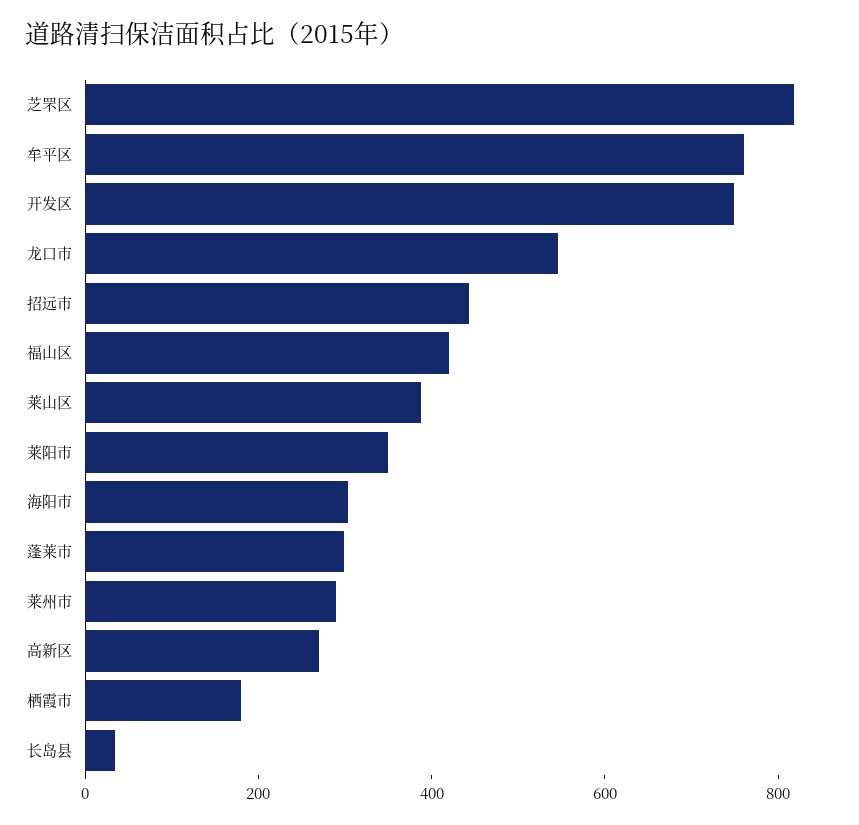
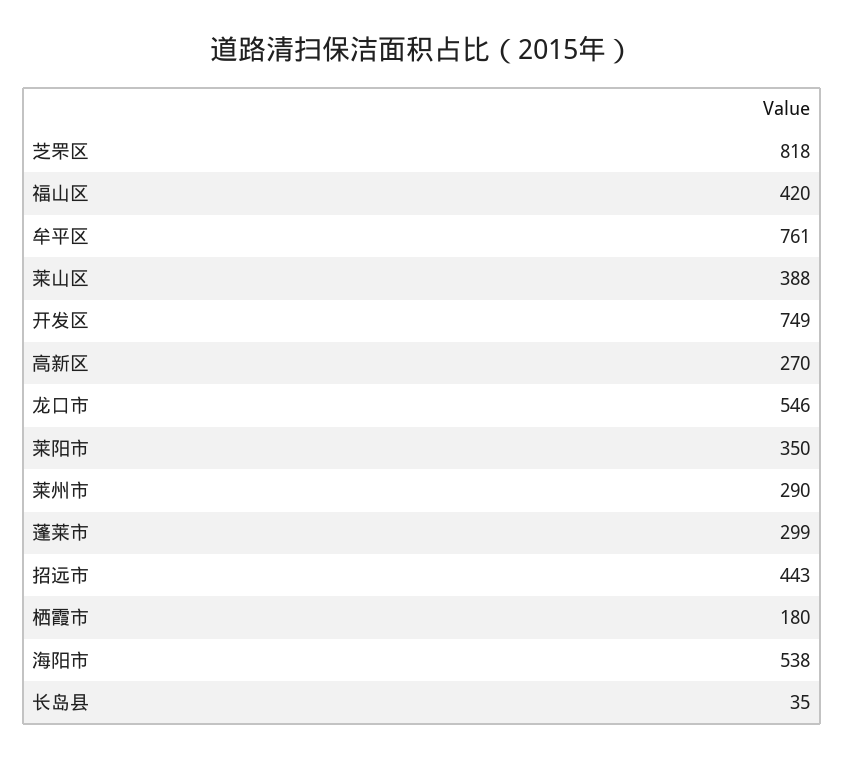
海阳市: 300 -> 538

